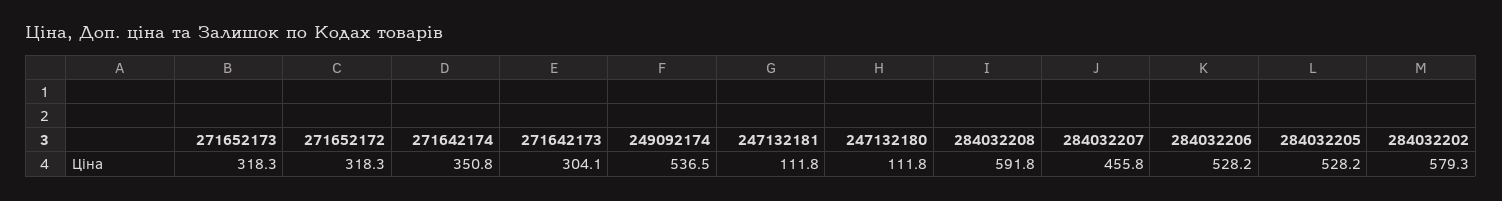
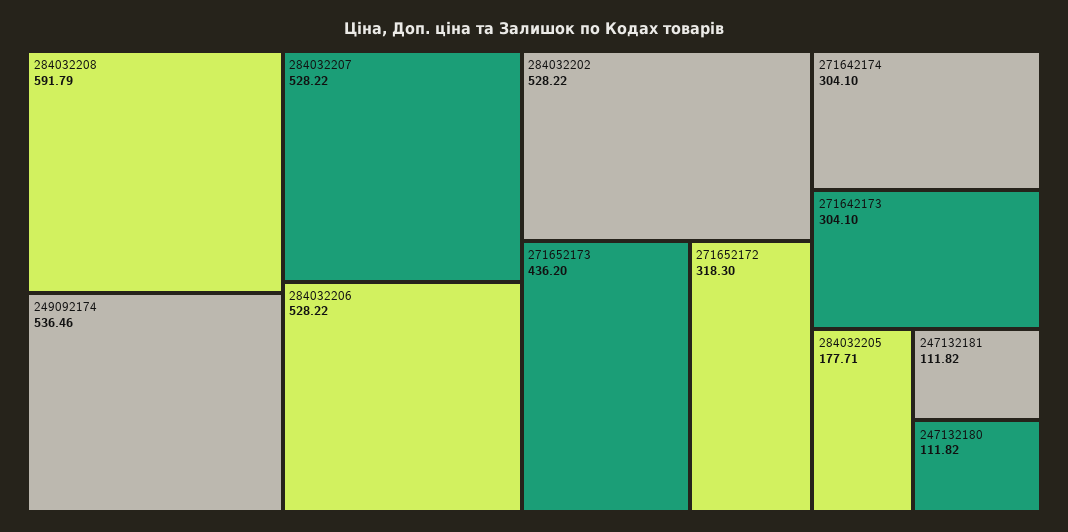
271652173: 318.3 -> 436.2
271642174: 350.8 -> 304.1
284032207: 455.8 -> 528.22
284032205: 528.2 -> 177.71
284032202: 579.3 -> 528.22

